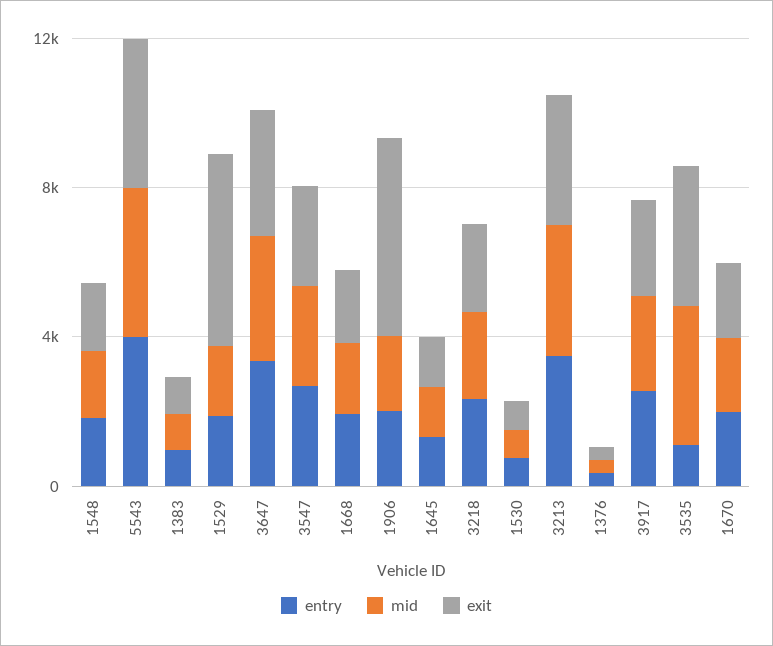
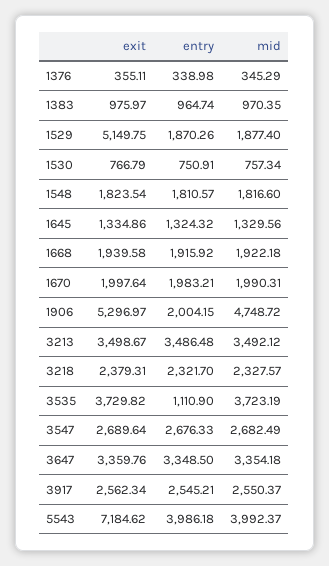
exit, 5543: 4000 -> 7184.62
mid, 1906: 2000 -> 4748.72

